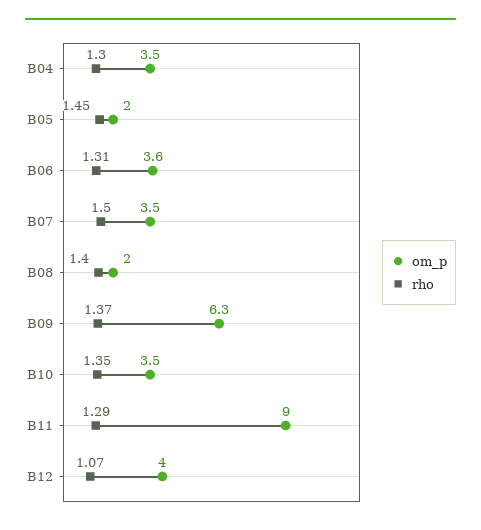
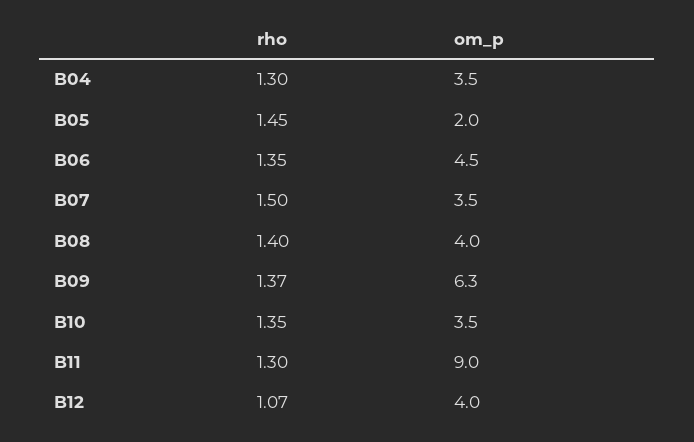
om_p, B06: 3.6 -> 4.5
rho, B06: 1.31 -> 1.35
om_p, B08: 2 -> 4
rho, B11: 1.29 -> 1.3

